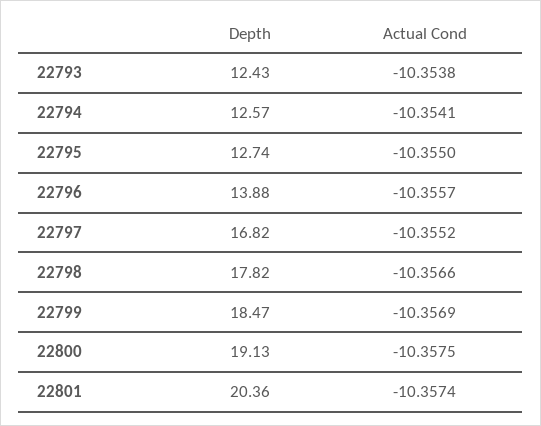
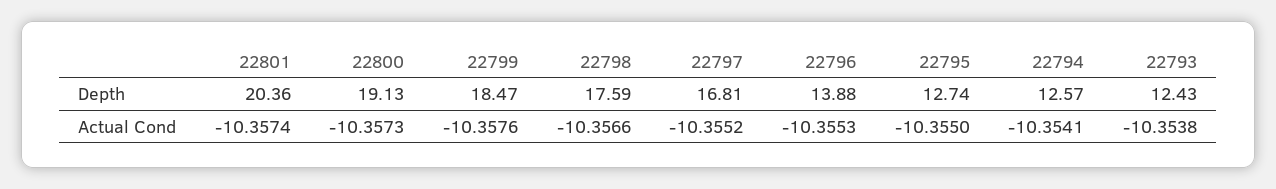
Actual Cond, 22796: -10.3557 -> -10.3553
Depth, 22797: 16.82 -> 16.81
Depth, 22798: 17.82 -> 17.59
Actual Cond, 22799: -10.3569 -> -10.3576
Actual Cond, 22800: -10.3575 -> -10.3573

